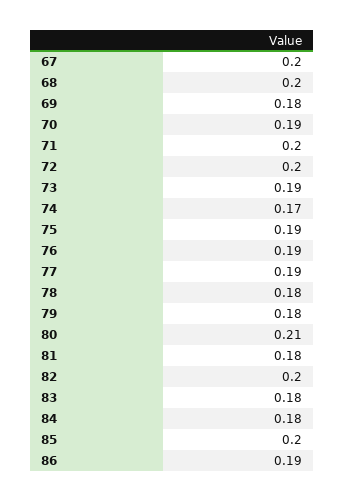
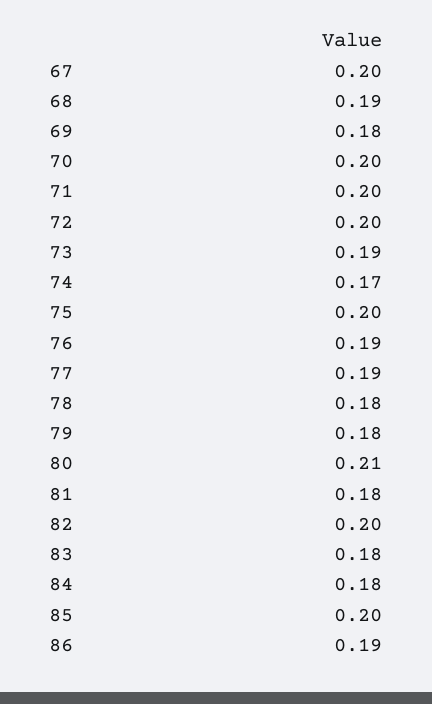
68: 0.2 -> 0.19
70: 0.19 -> 0.2
75: 0.19 -> 0.2

